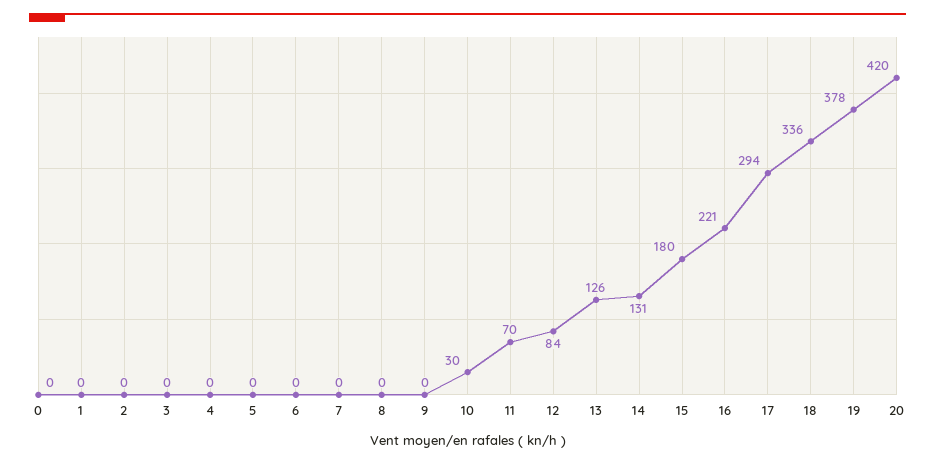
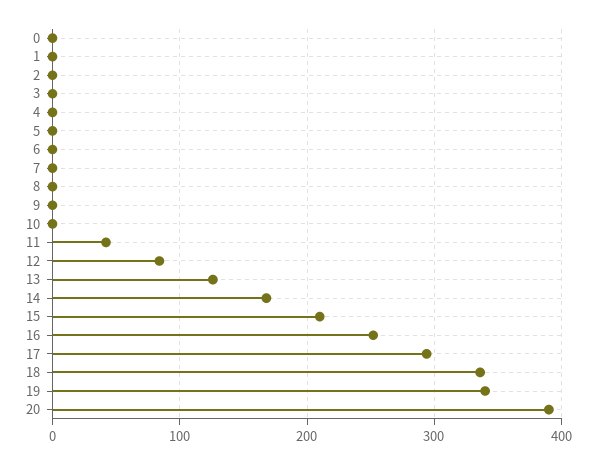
10: 30 -> 0
11: 70 -> 40
14: 131 -> 170
15: 180 -> 210
16: 221 -> 250
19: 378 -> 340
20: 420 -> 390

